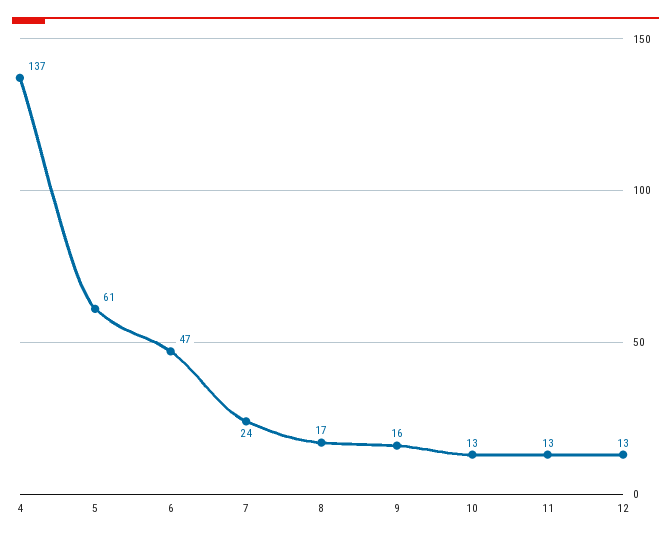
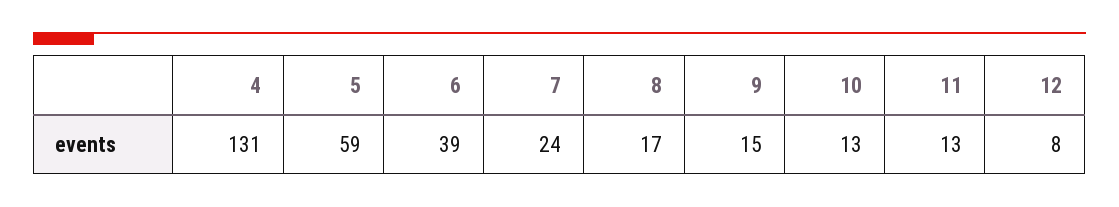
4: 137 -> 131
5: 61 -> 59
6: 47 -> 39
9: 16 -> 15
12: 13 -> 8

